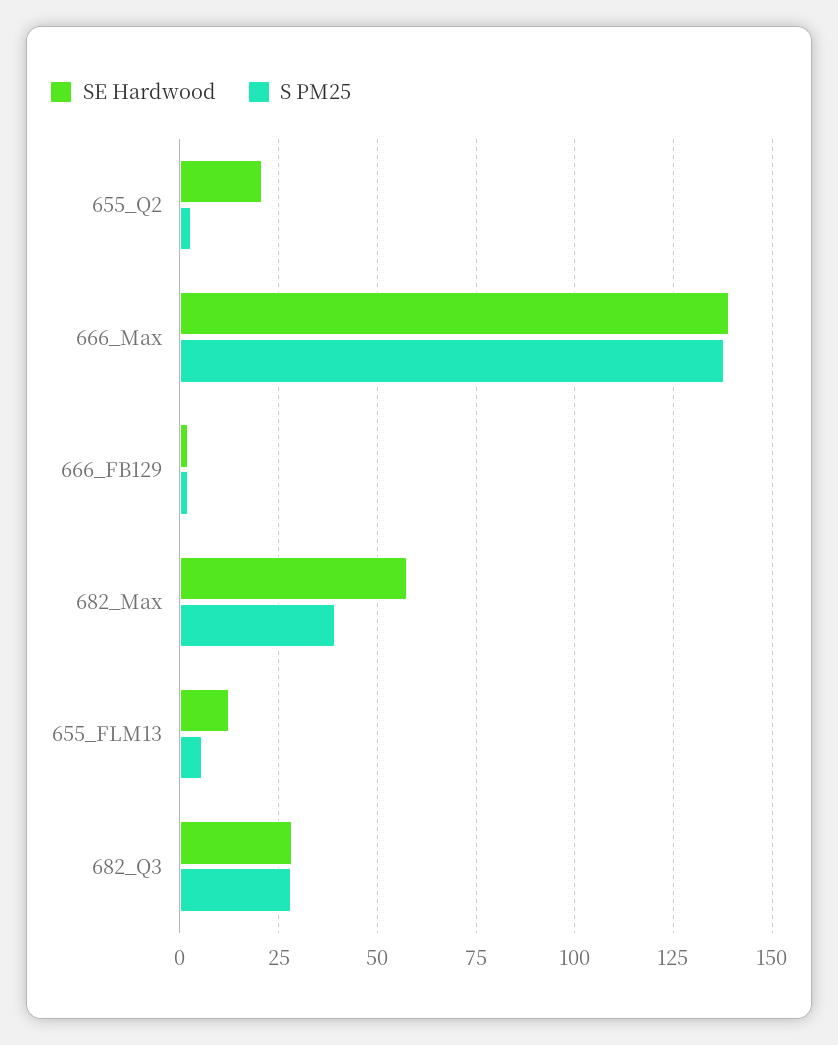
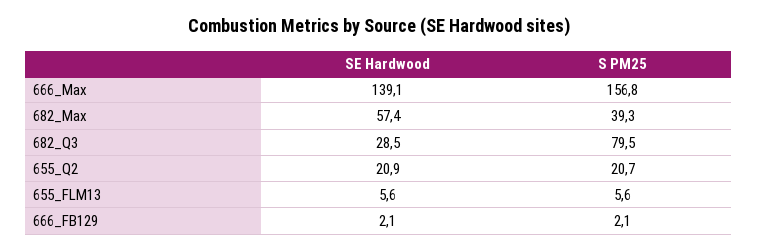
S PM25, 655_Q2: 2.5 -> 20.7
S PM25, 666_Max: 137.5 -> 156.8
SE Hardwood, 655_FLM13: 12.5 -> 5.6
S PM25, 682_Q3: 27.5 -> 79.5

